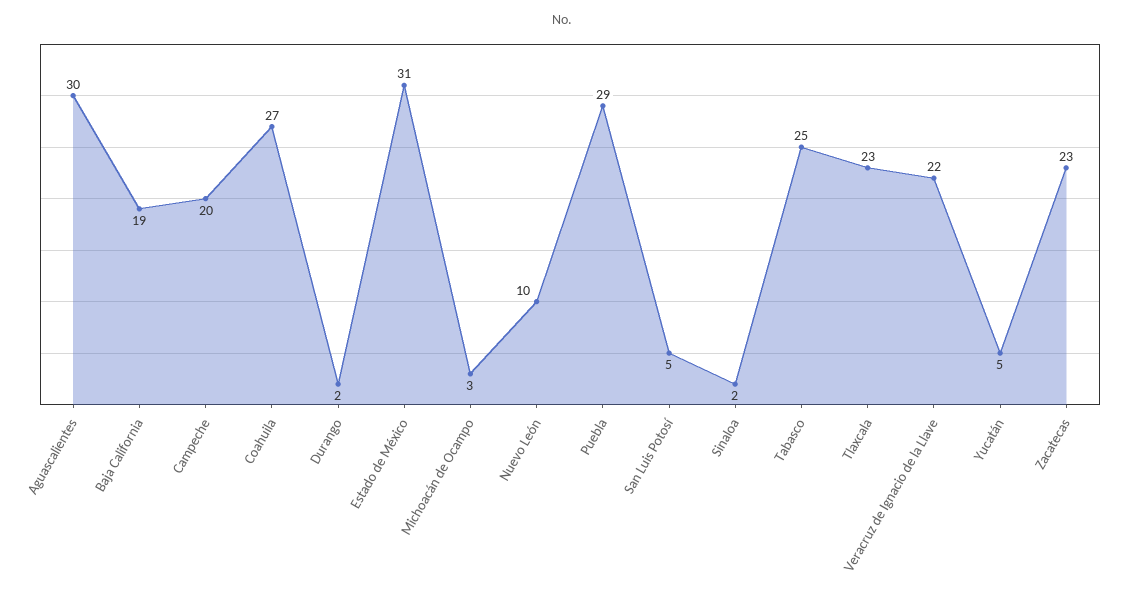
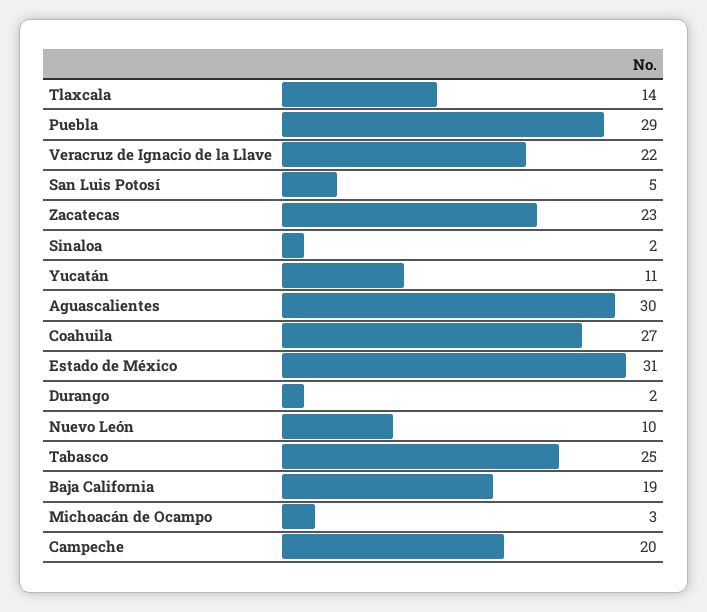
Tlaxcala: 23 -> 14
Yucatán: 5 -> 11

